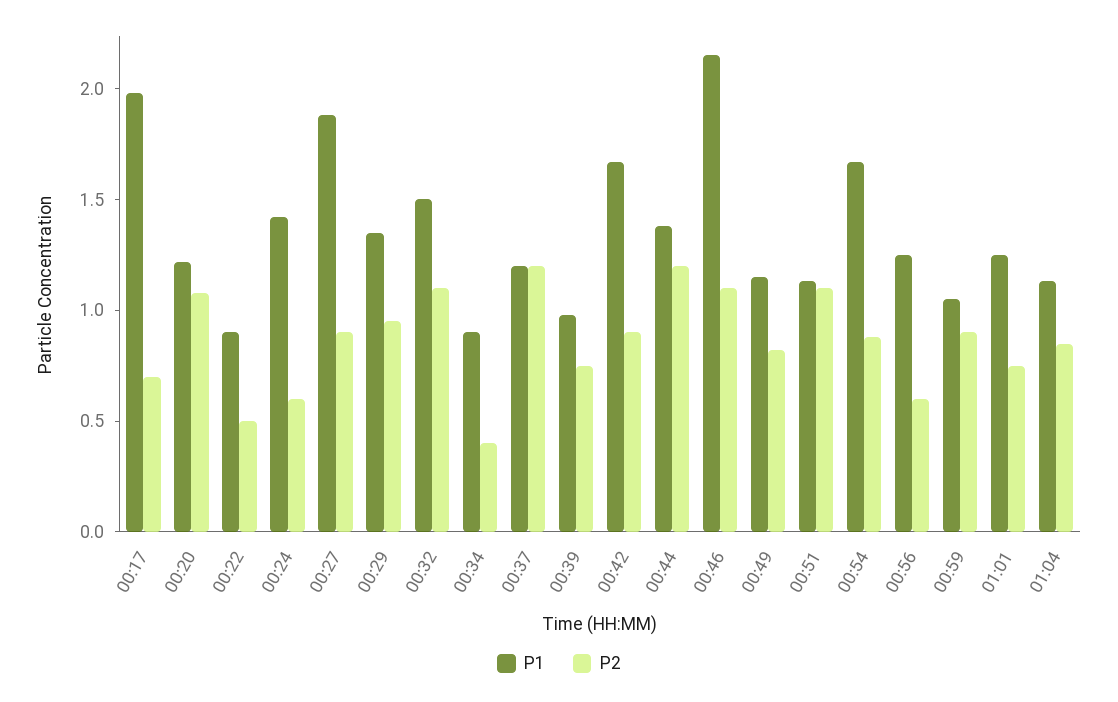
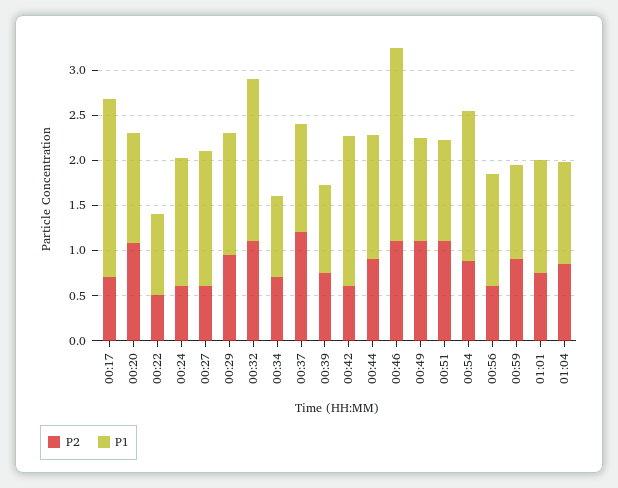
P1, 00:27: 1.9 -> 1.5
P2, 00:27: 0.9 -> 0.6
P1, 00:32: 1.5 -> 1.8
P2, 00:34: 0.4 -> 0.7
P2, 00:42: 0.9 -> 0.6
P2, 00:44: 1.2 -> 0.9
P2, 00:49: 0.8 -> 1.1

